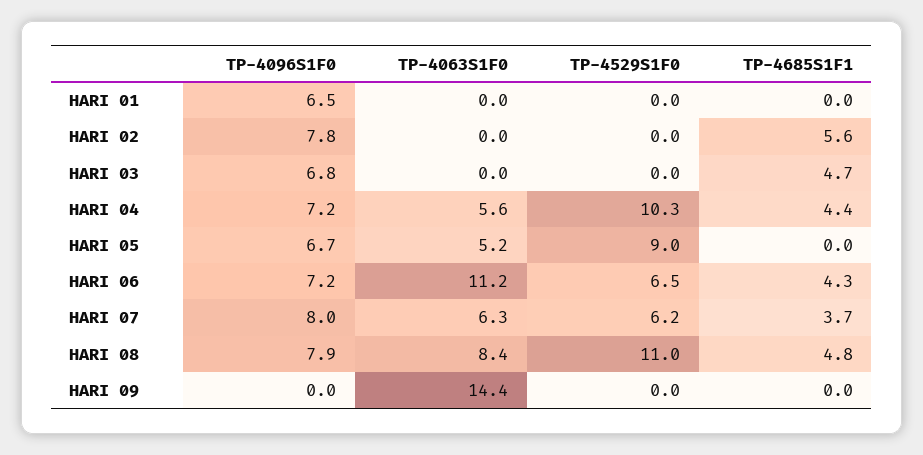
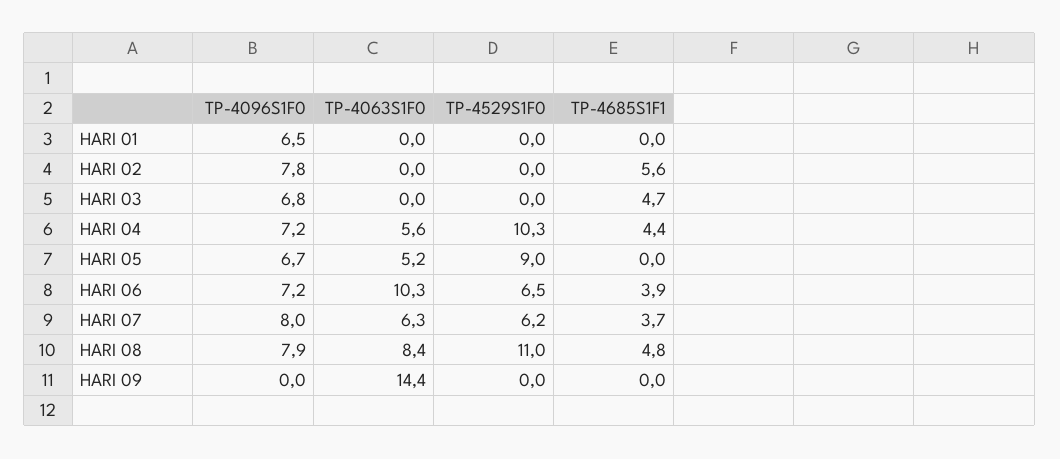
TP-4063S1F0, HARI 06: 11.2 -> 10.3
TP-4685S1F1, HARI 06: 4.3 -> 3.9

